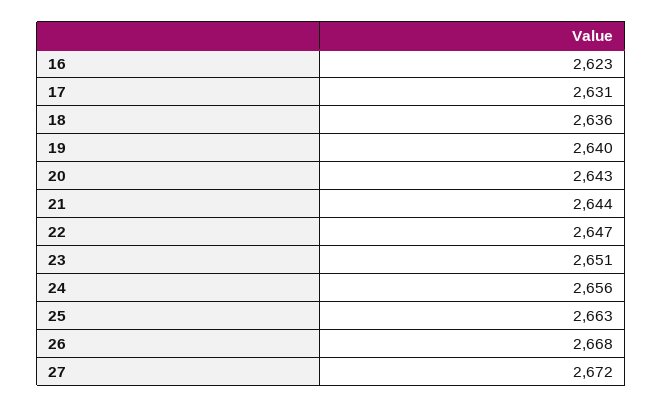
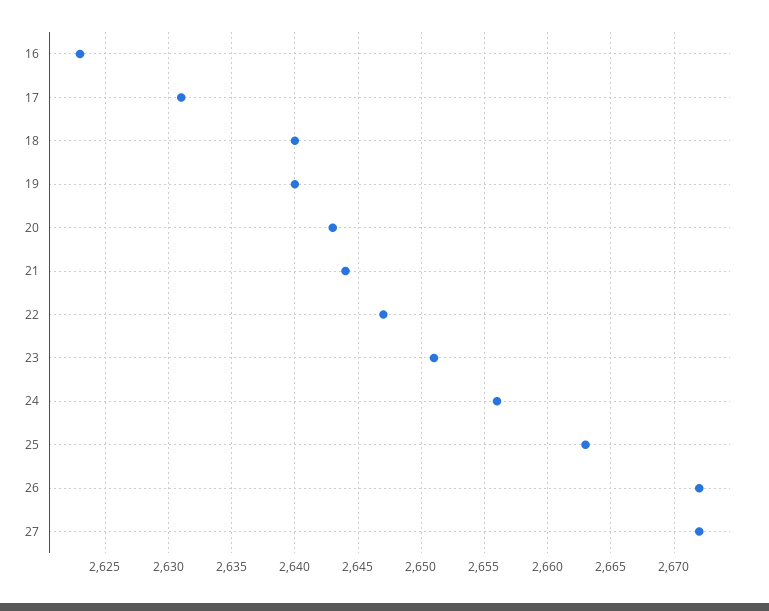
18: 2636 -> 2640
26: 2668 -> 2672

